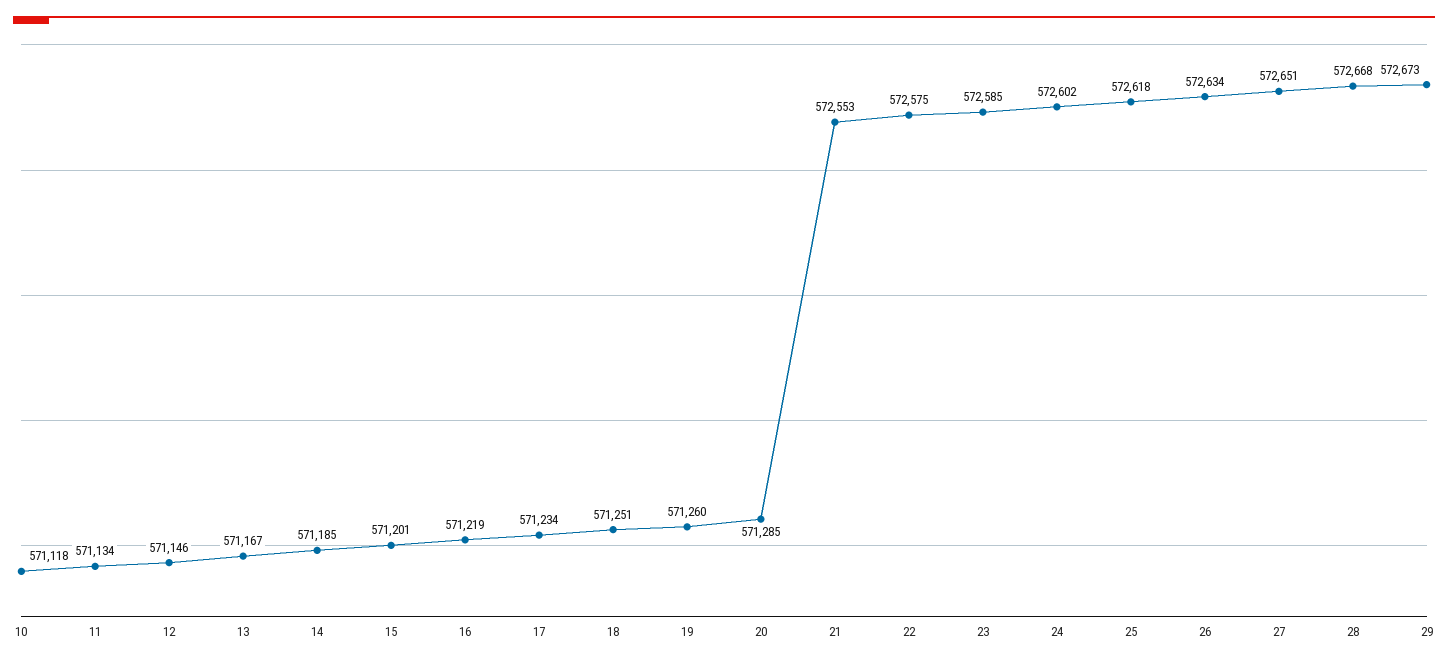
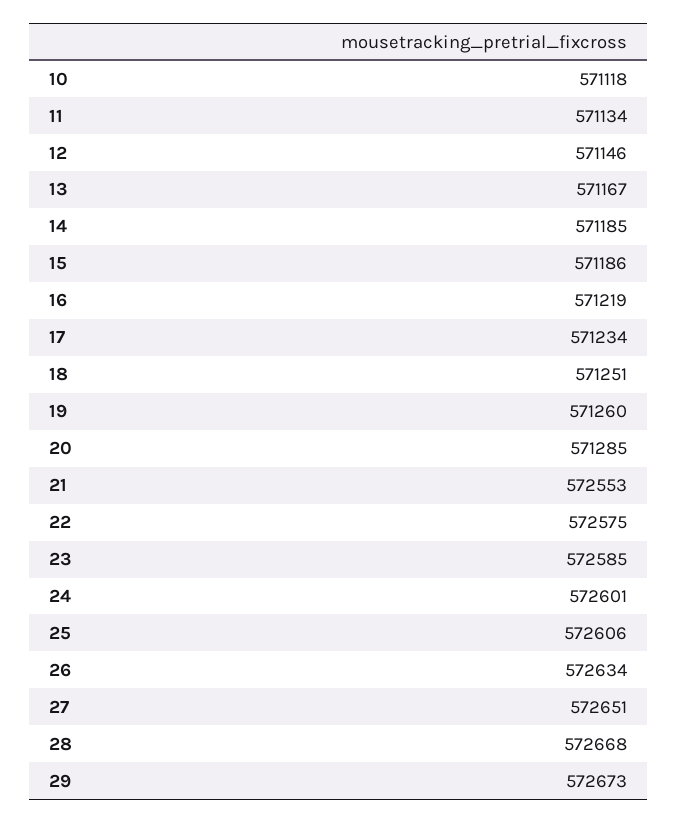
15: 571201 -> 571186
24: 572602 -> 572601
25: 572618 -> 572606

